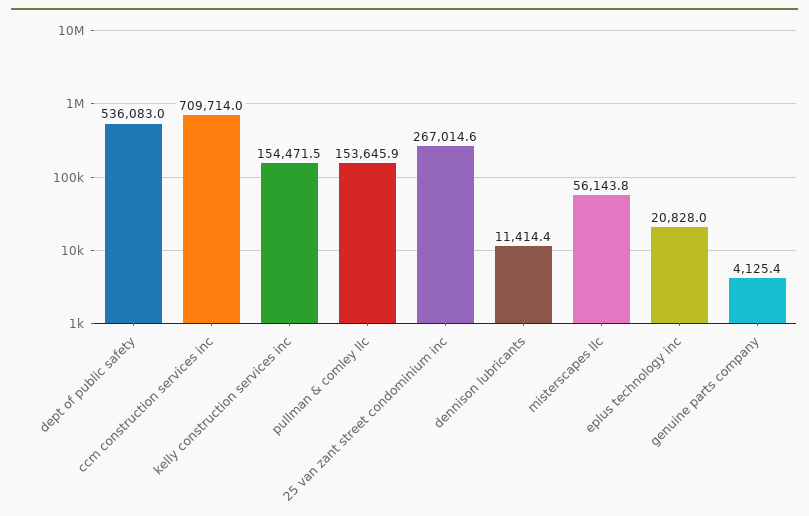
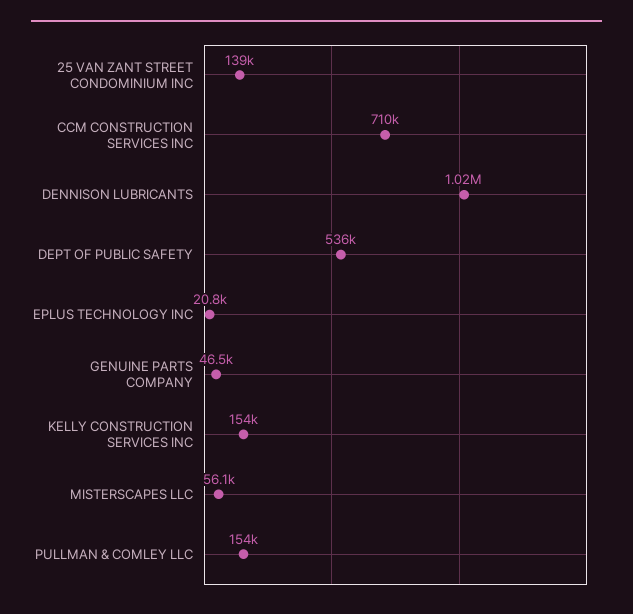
25 van zant street condominium inc: 267014.6 -> 139000
dennison lubricants: 11414.4 -> 1020000
genuine parts company: 4125.4 -> 46500

